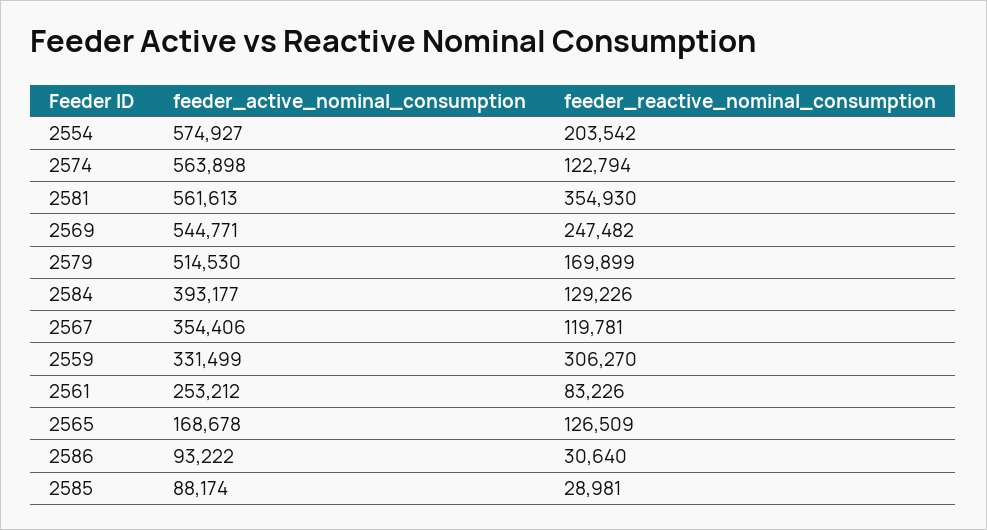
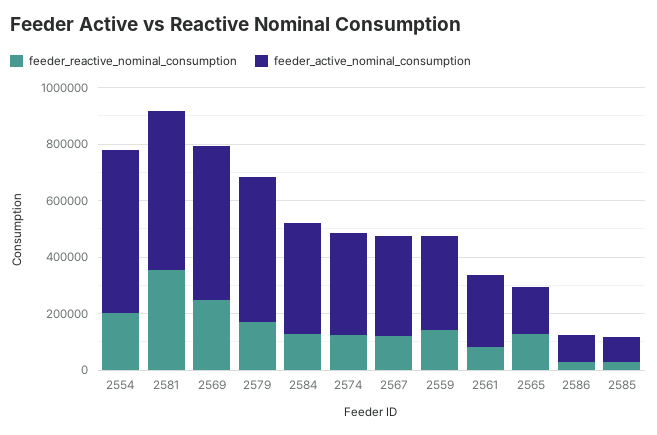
feeder_active_nominal_consumption, 2574: 563898 -> 350000
feeder_reactive_nominal_consumption, 2559: 306270 -> 150000

